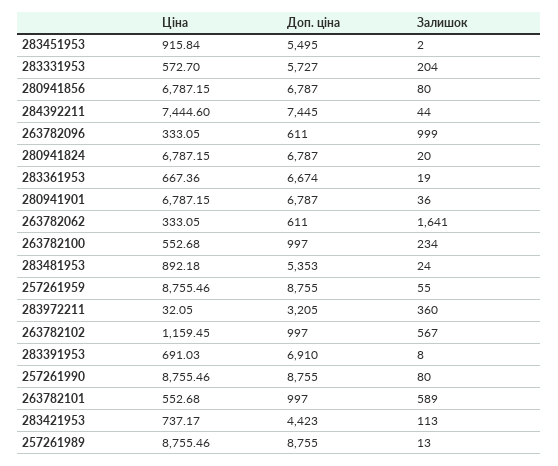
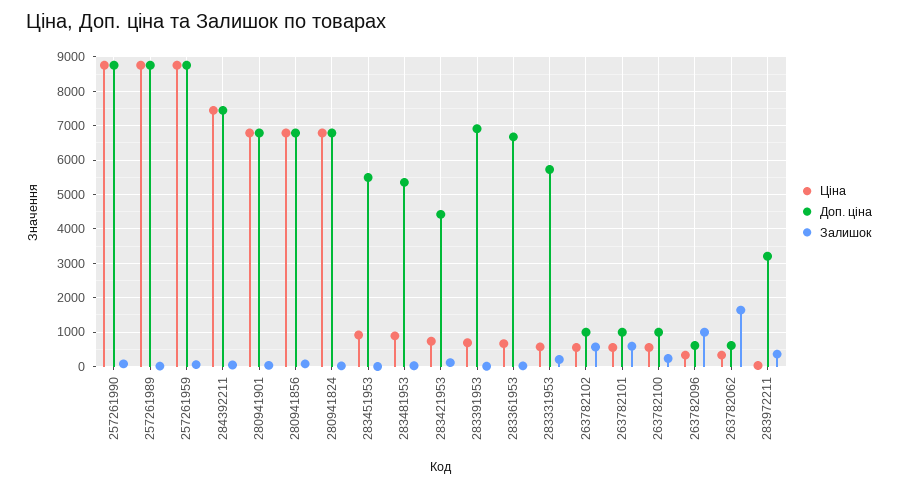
Ціна, 263782102: 1159.45 -> 600

